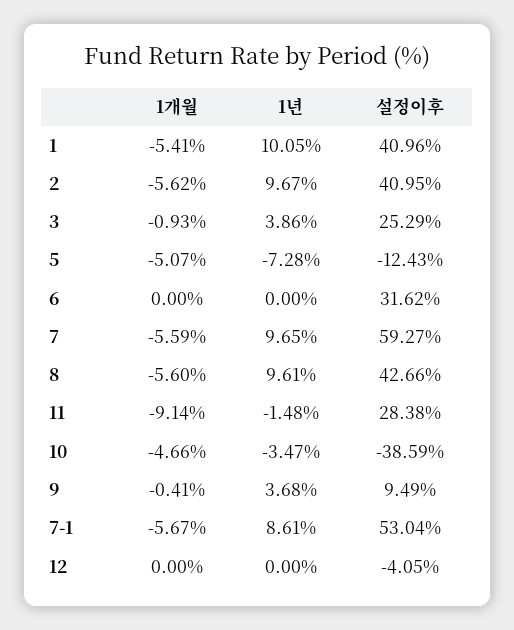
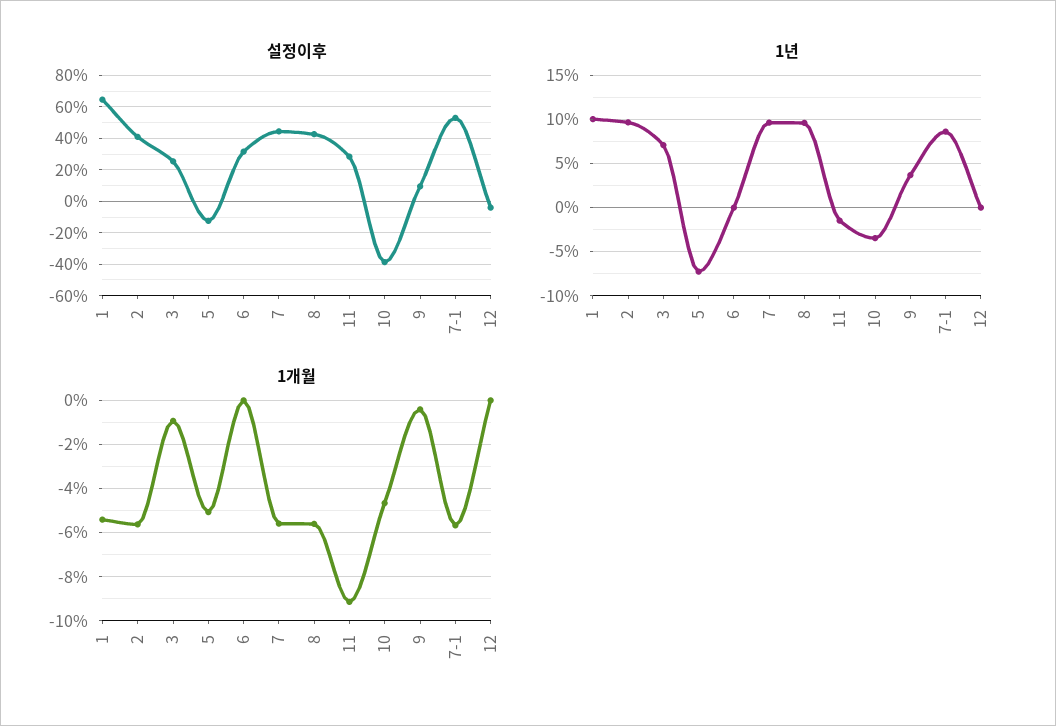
설정이후, 1: 40.96 -> 65
1년, 3: 3.86 -> 7
설정이후, 7: 59.27 -> 45

